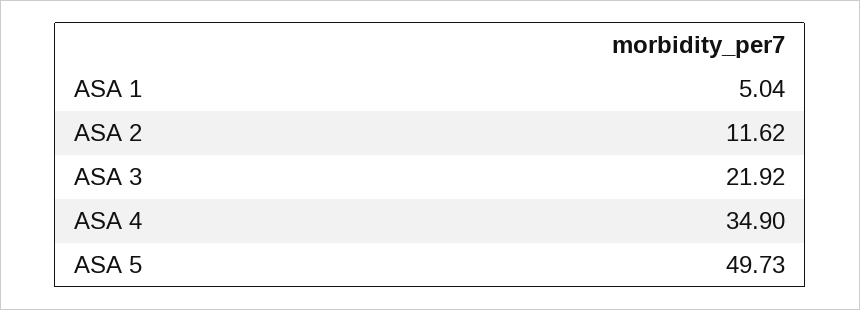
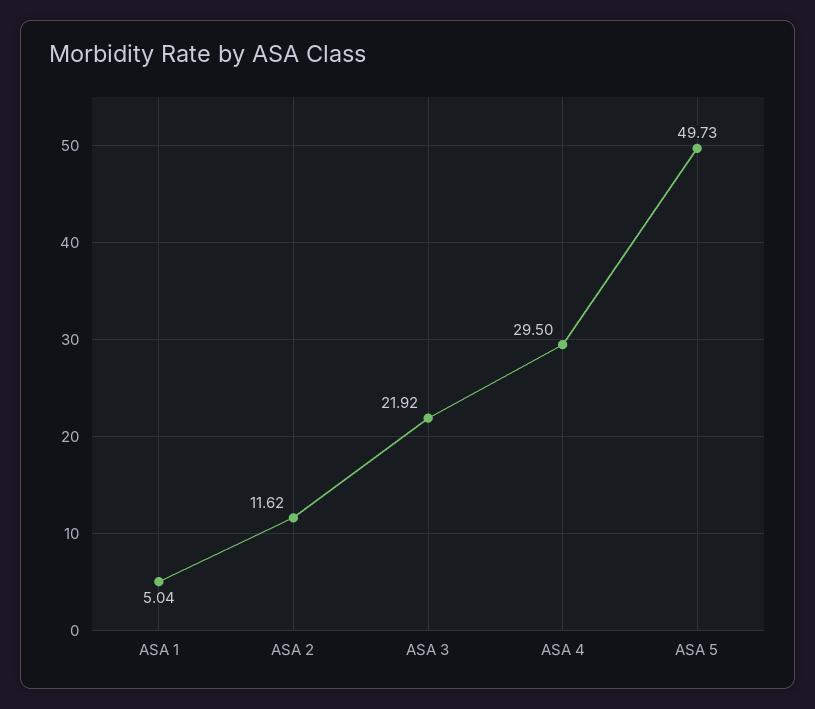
ASA 4: 34.9 -> 29.5

